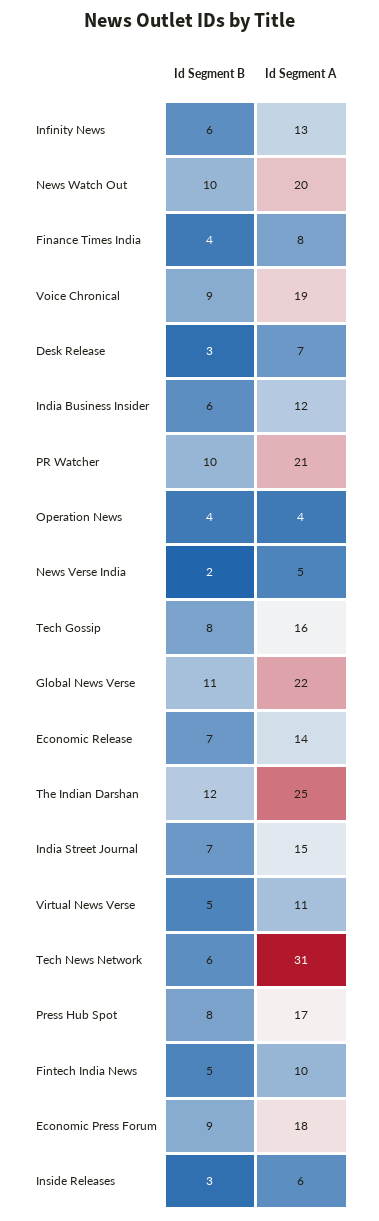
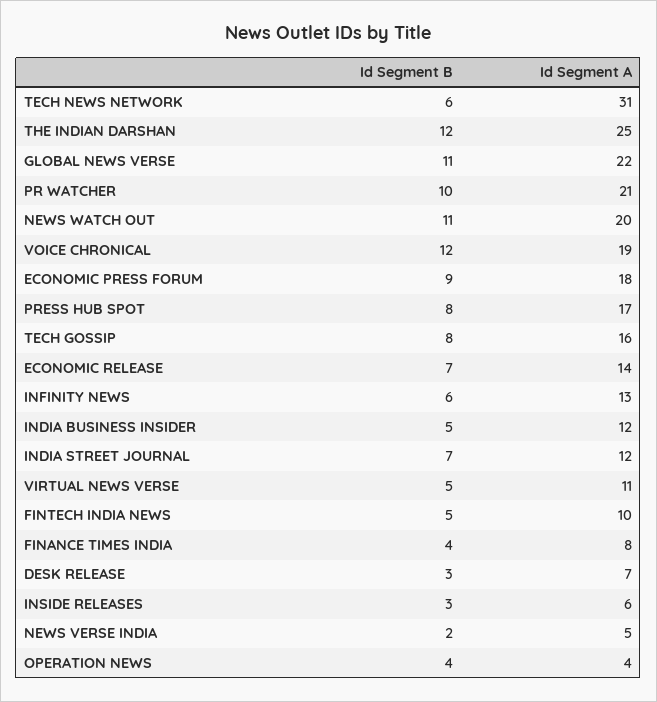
Id Segment B, News Watch Out: 10 -> 11
Id Segment B, Voice Chronical: 9 -> 12
Id Segment B, India Business Insider: 6 -> 5
Id Segment A, India Street Journal: 15 -> 12

